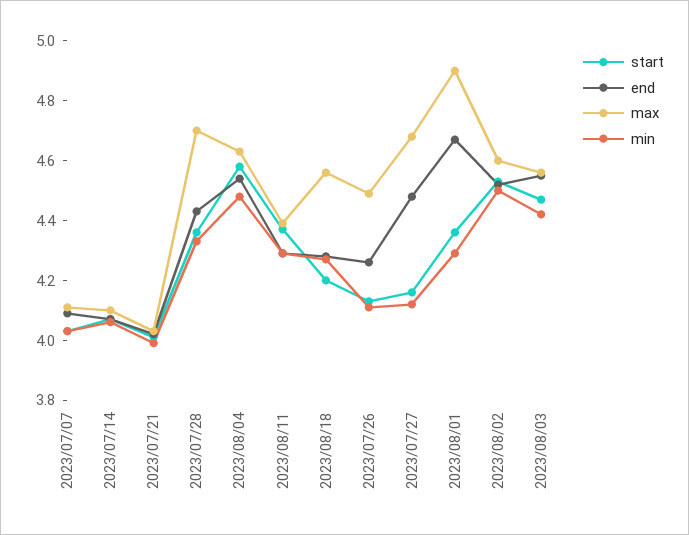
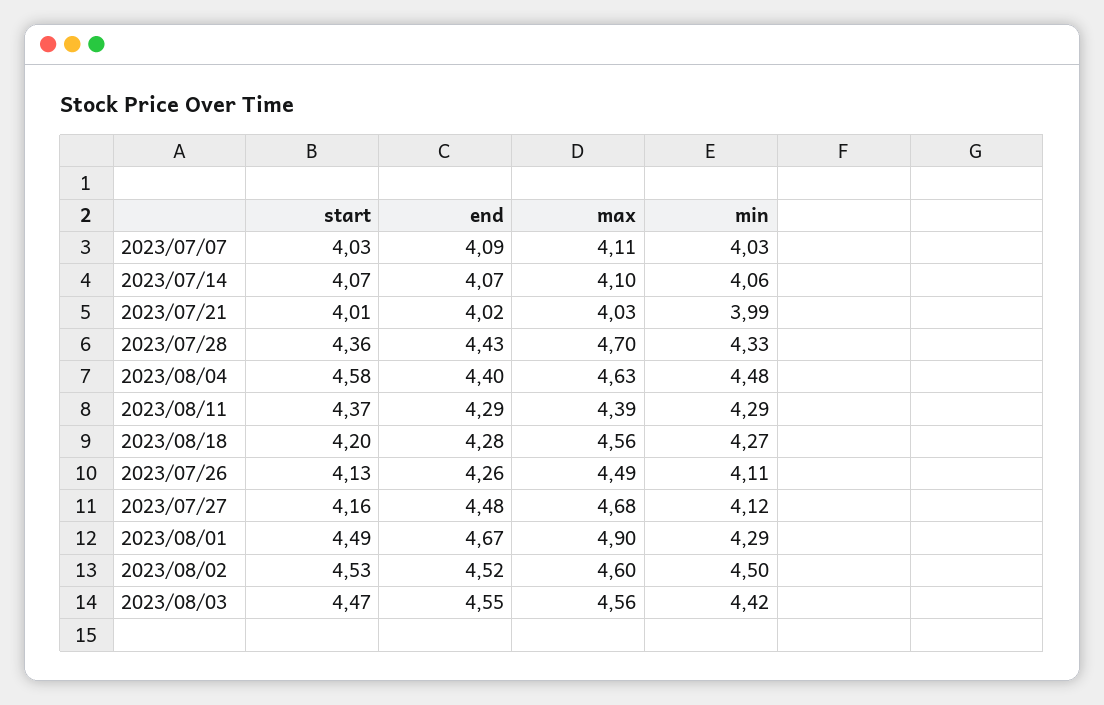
end, 2023/08/04: 4.55 -> 4.4
start, 2023/08/01: 4.35 -> 4.49

